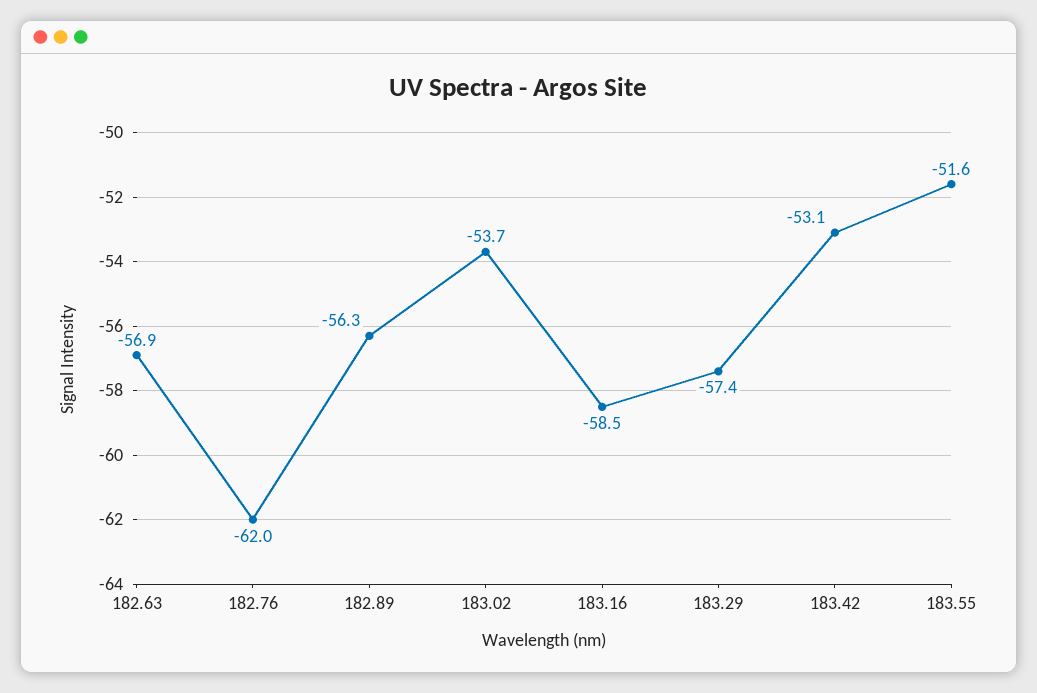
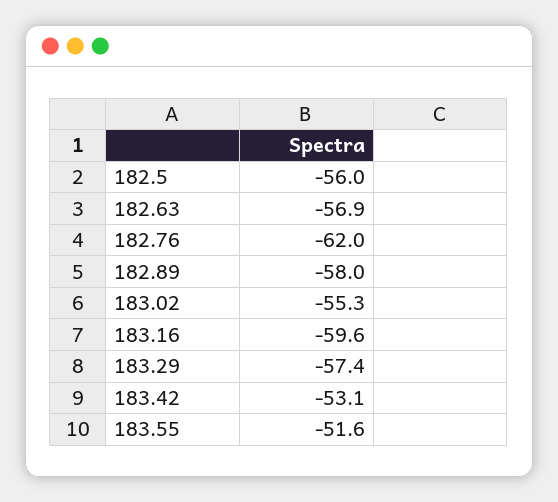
182.89: -56.3 -> -58
183.02: -53.7 -> -55.3
183.16: -58.5 -> -59.6
182.5: none -> -56

